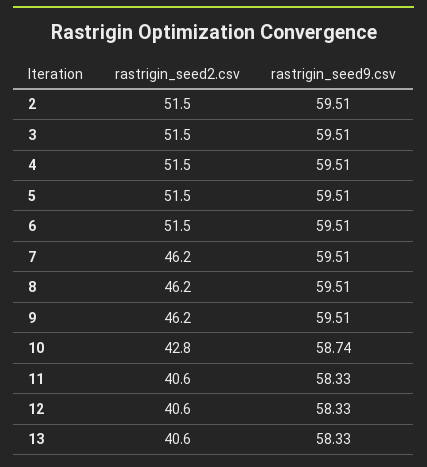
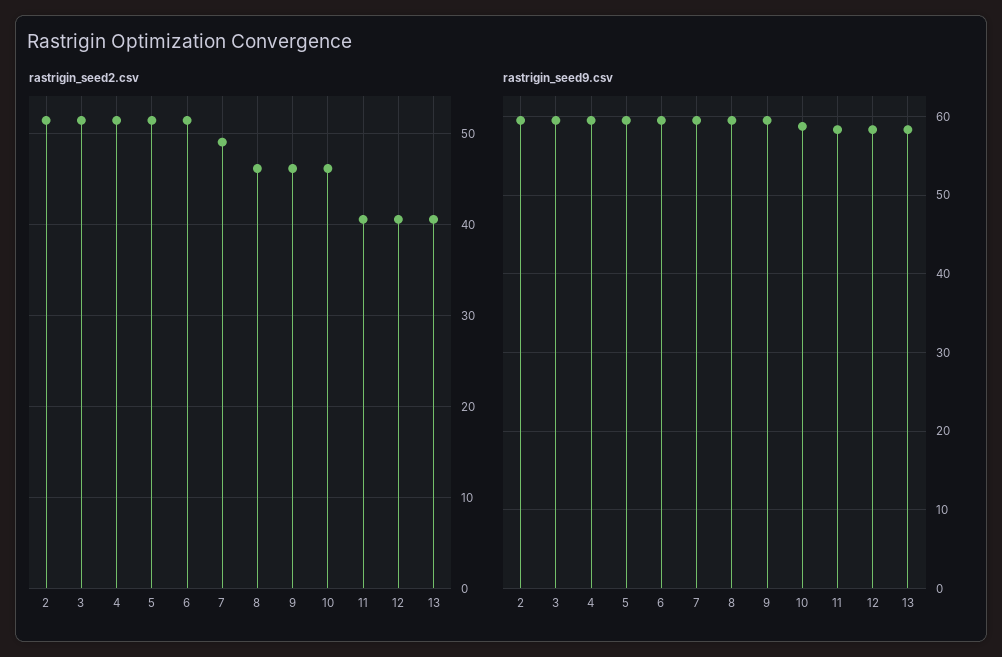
rastrigin_seed2.csv, 7: 46.2 -> 49
rastrigin_seed2.csv, 10: 42.8 -> 46

